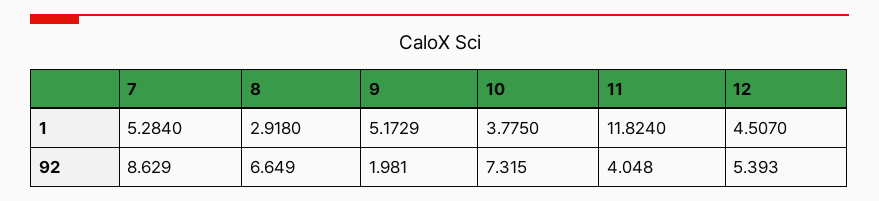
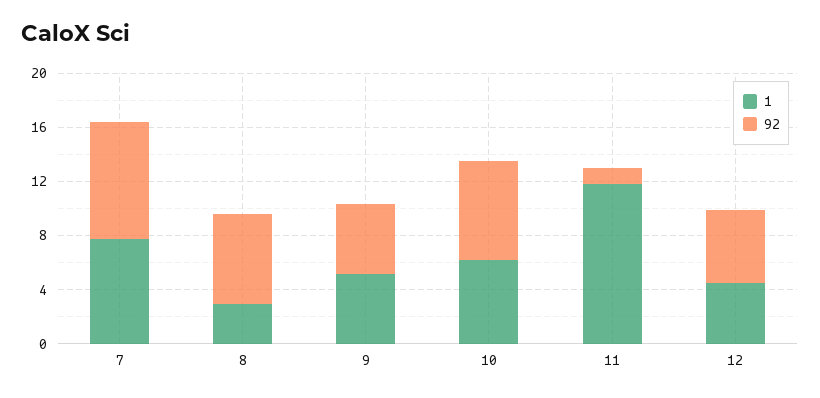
1, 7: 5.284 -> 8
1, 10: 3.775 -> 6
92, 9: 1.981 -> 5
92, 11: 4.048 -> 1

